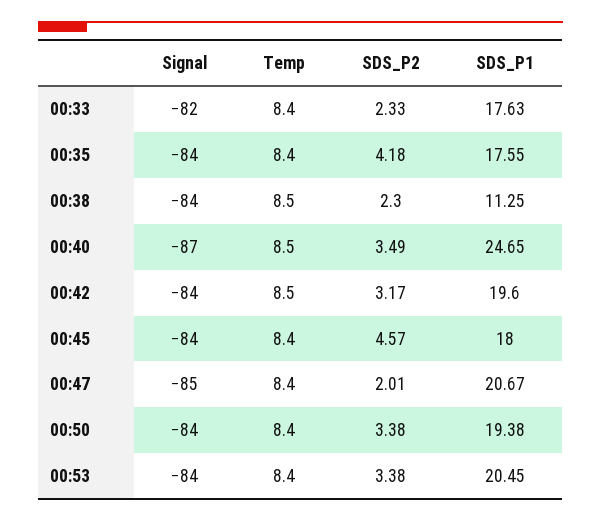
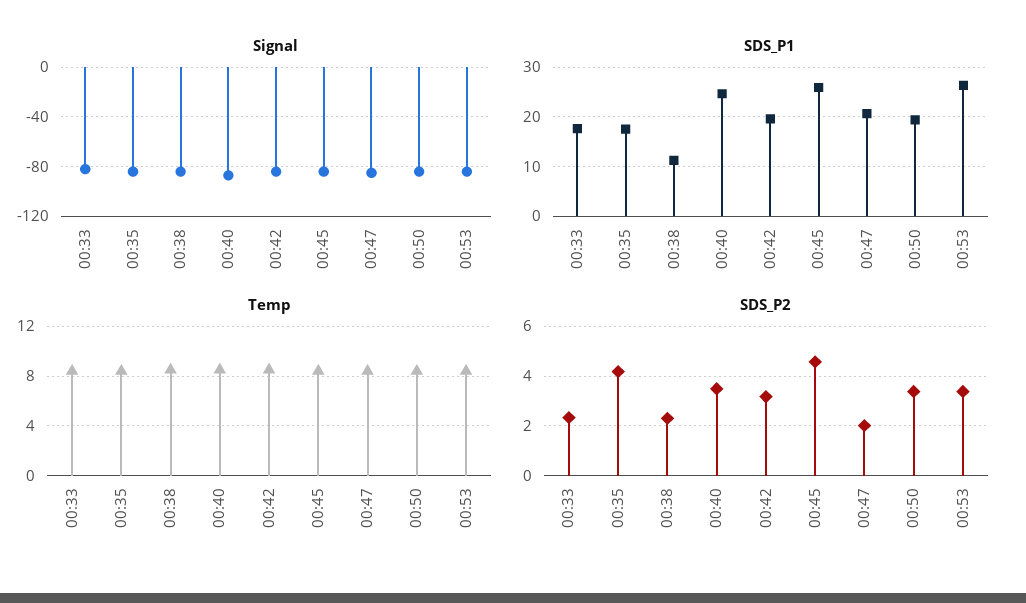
SDS_P1, 00:45: 18 -> 26
SDS_P1, 00:53: 20.45 -> 26

